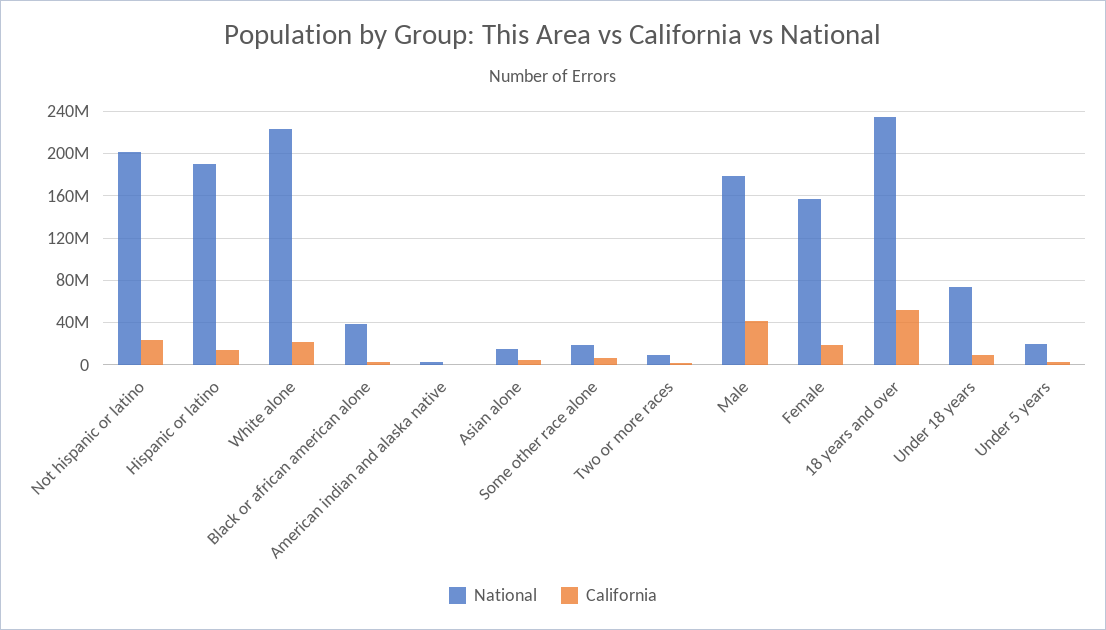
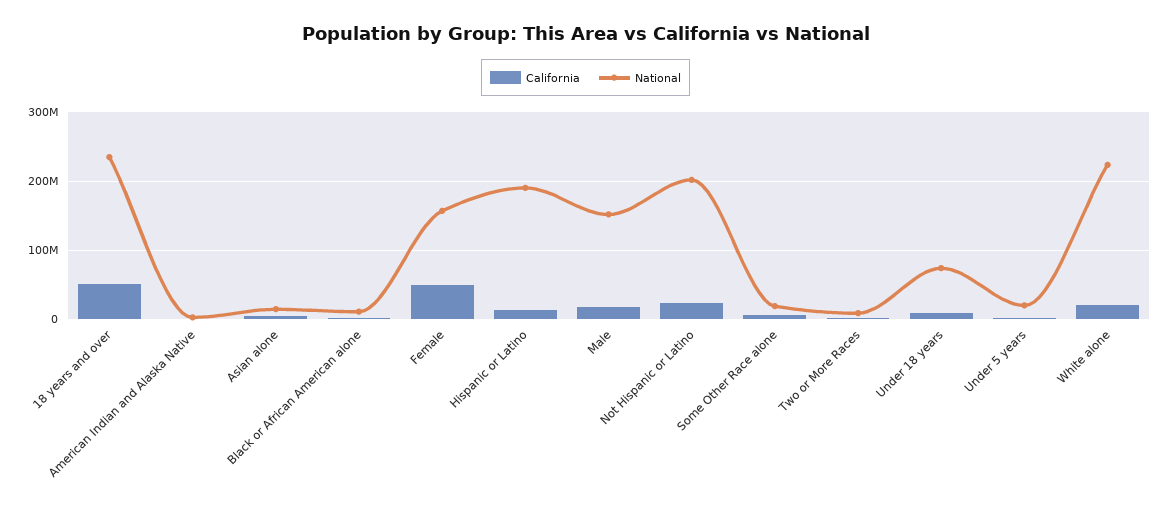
National, Black or african american alone: 40000000 -> 10000000
National, Male: 180000000 -> 150000000
California, Male: 40000000 -> 20000000
California, Female: 20000000 -> 50000000

